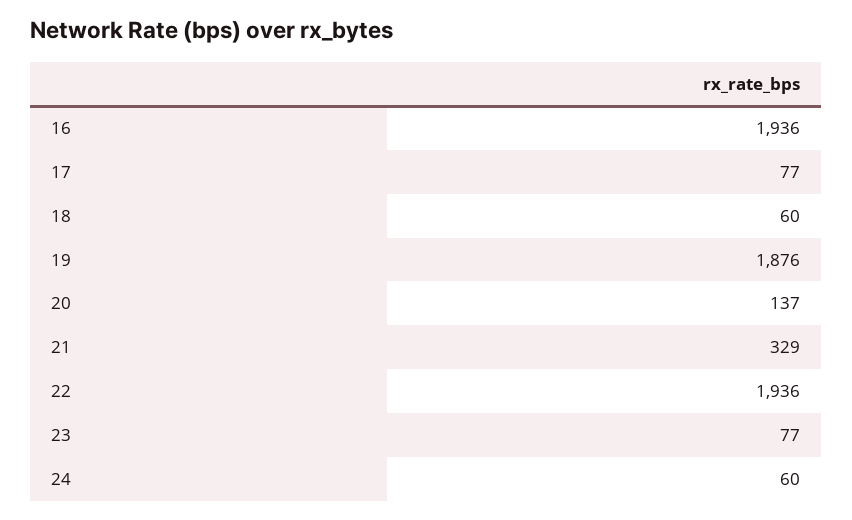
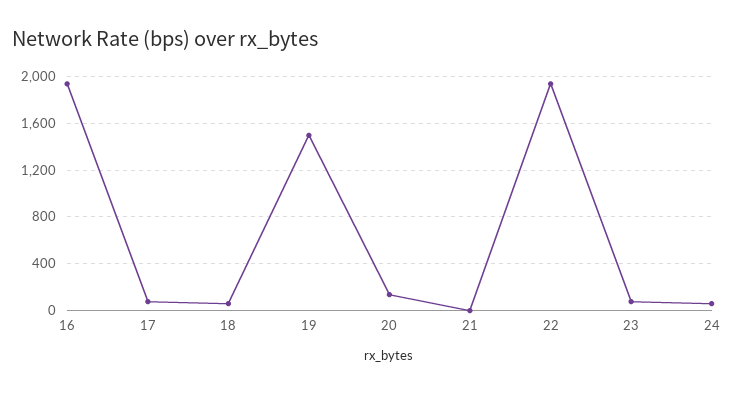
19: 1876 -> 1500
21: 329 -> 0

